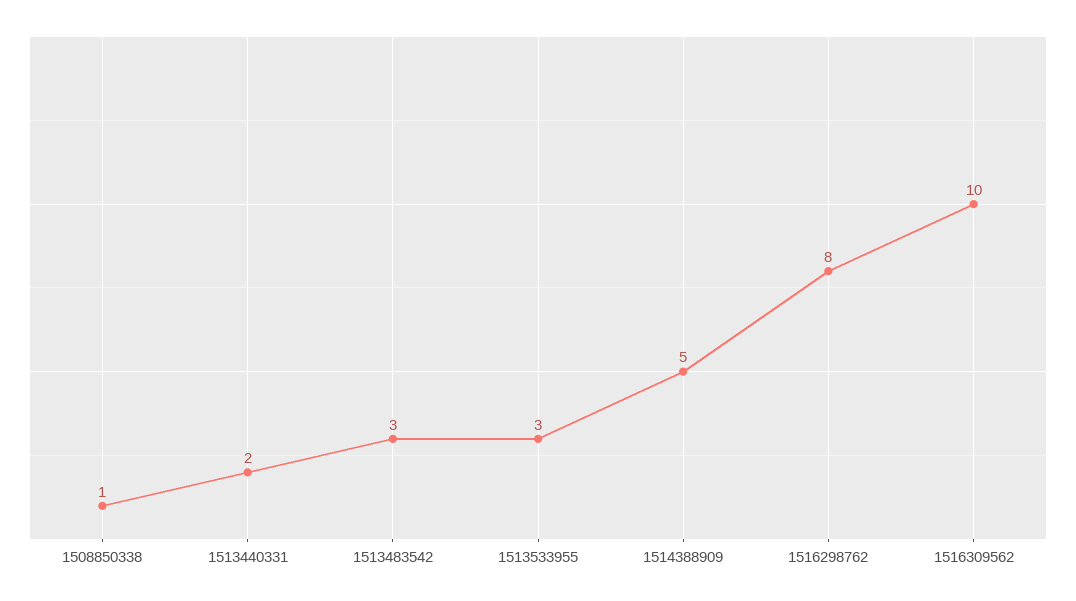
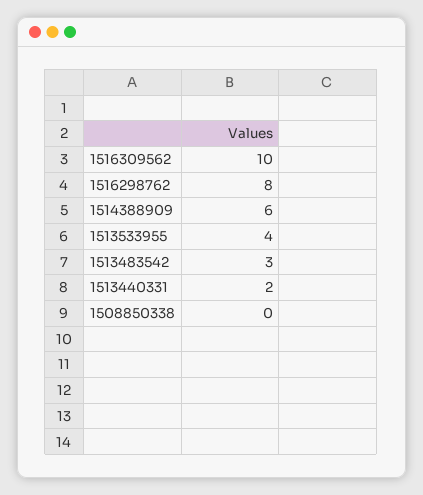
1508850338: 1 -> 0
1513533955: 3 -> 4
1514388909: 5 -> 6

